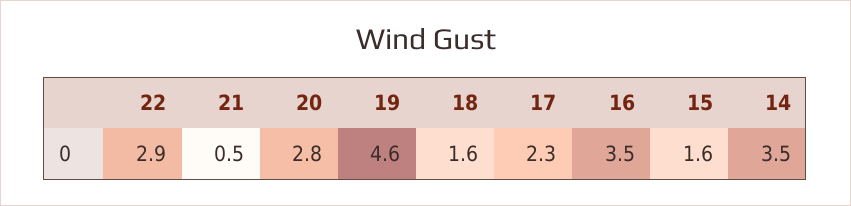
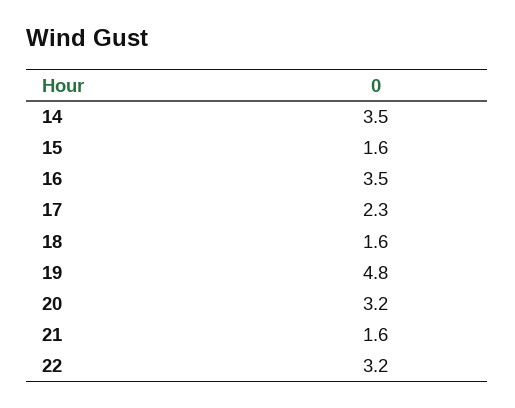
22: 2.9 -> 3.2
21: 0.5 -> 1.6
20: 2.8 -> 3.2
19: 4.6 -> 4.8

